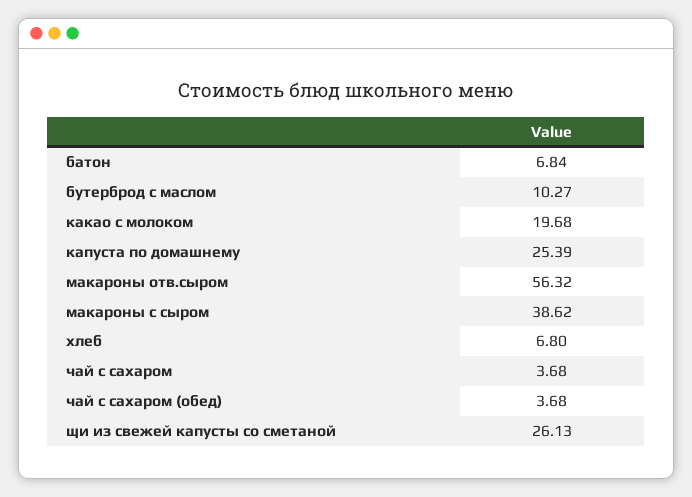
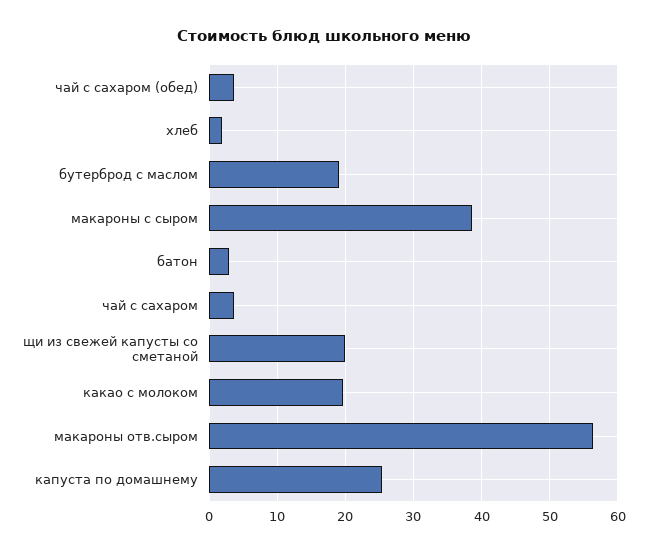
батон: 6.84 -> 3
бутерброд с маслом: 10.27 -> 19
хлеб: 6.8 -> 2
щи из свежей капусты со сметаной: 26.13 -> 20

